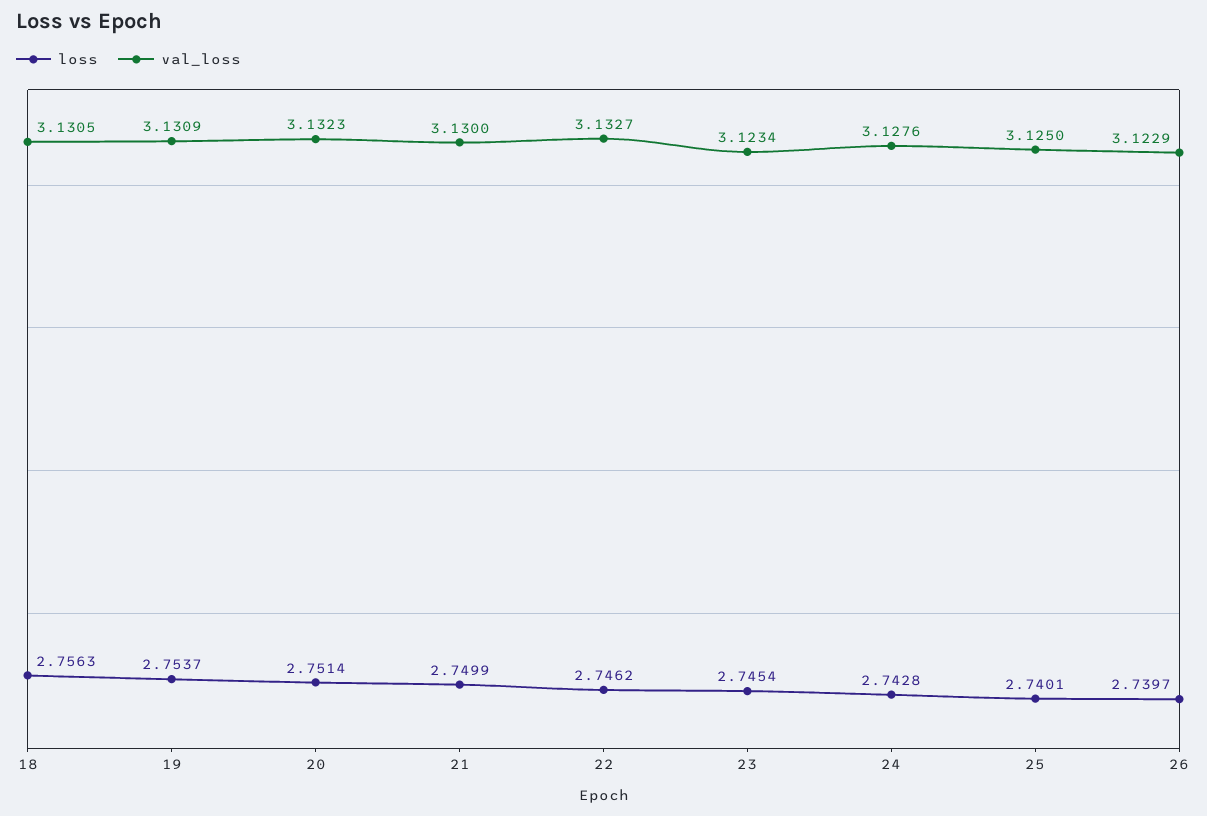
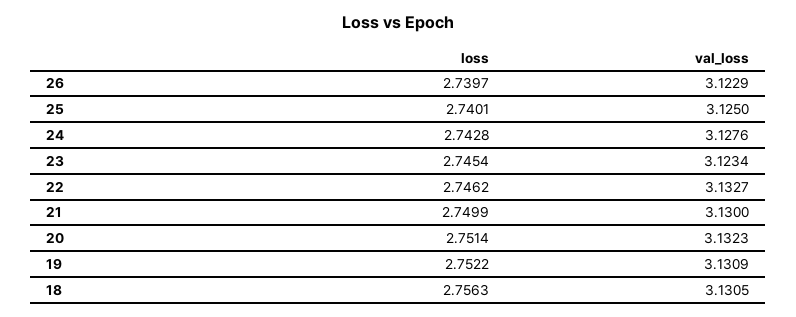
loss, 19: 2.7537 -> 2.7522

